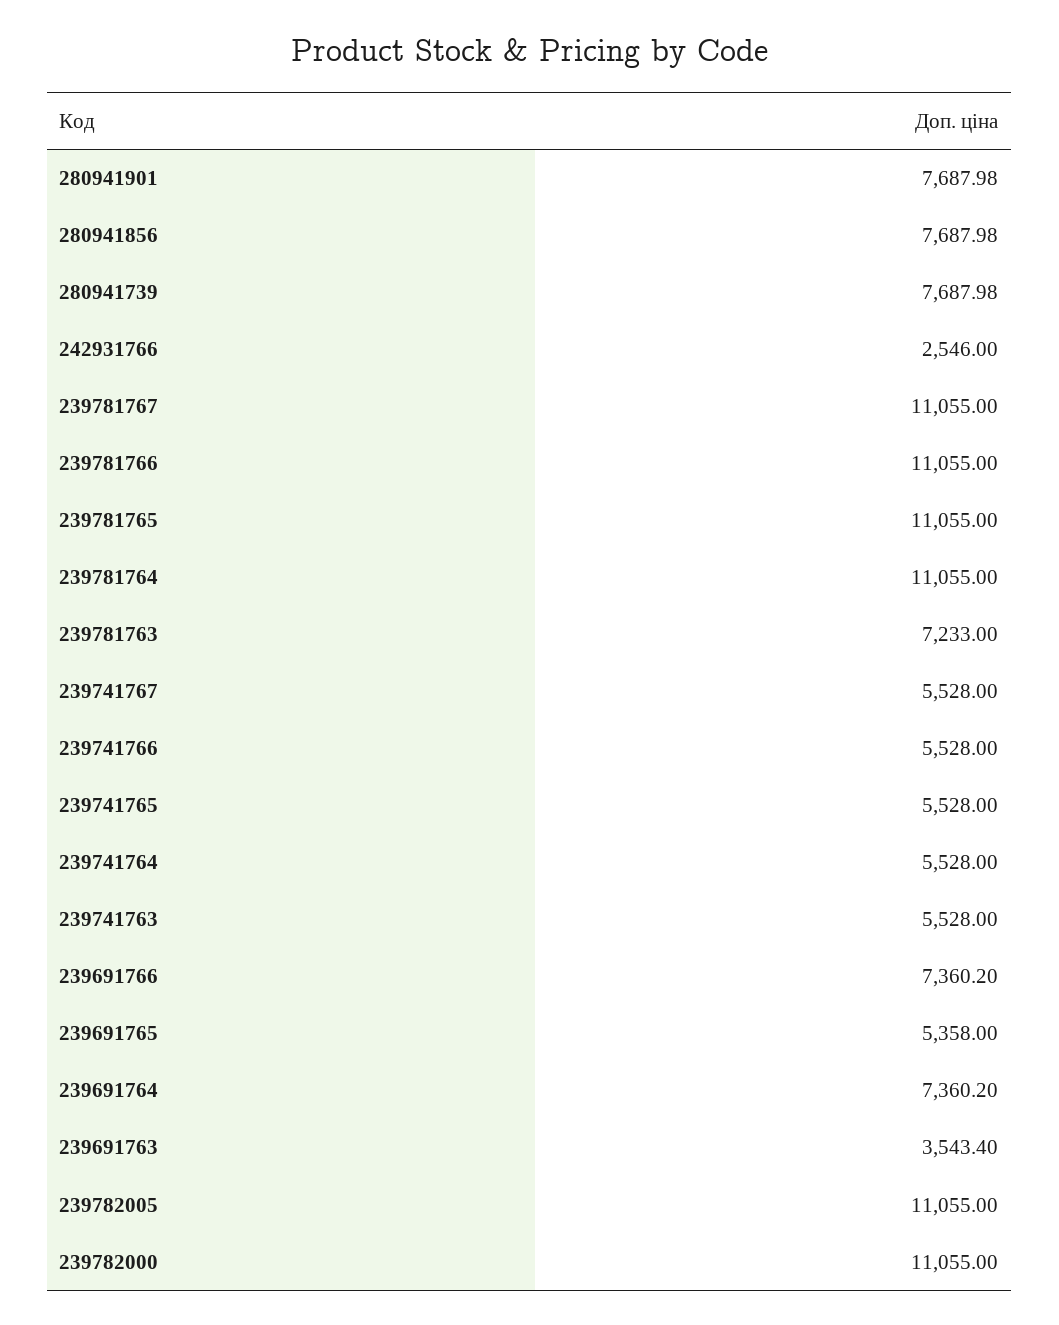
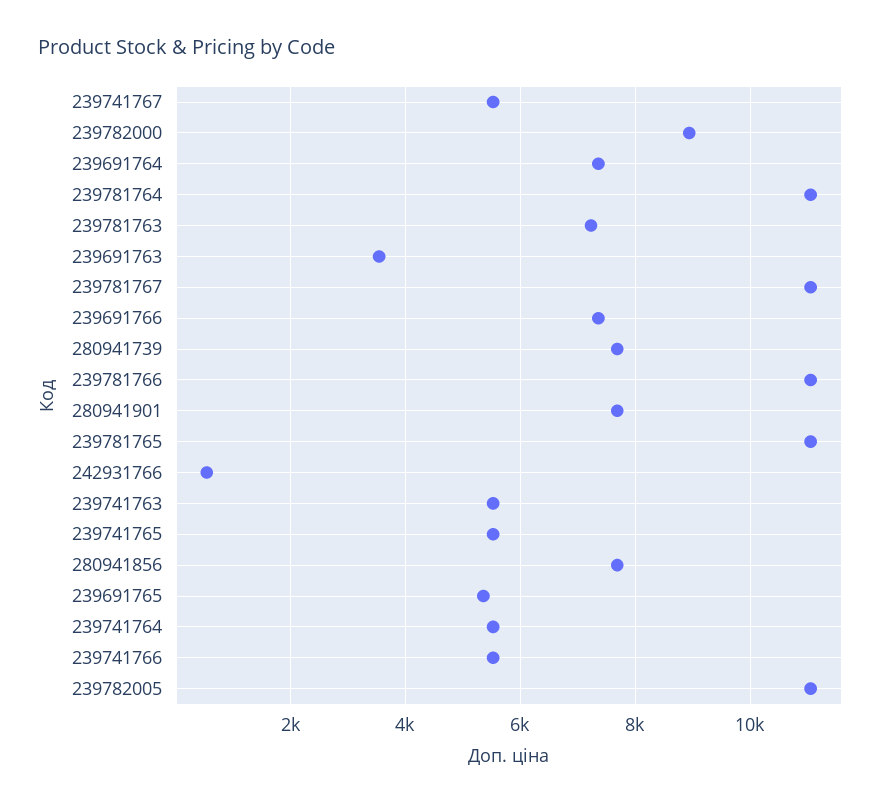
242931766: 2546 -> 600
239782000: 11055 -> 9000

